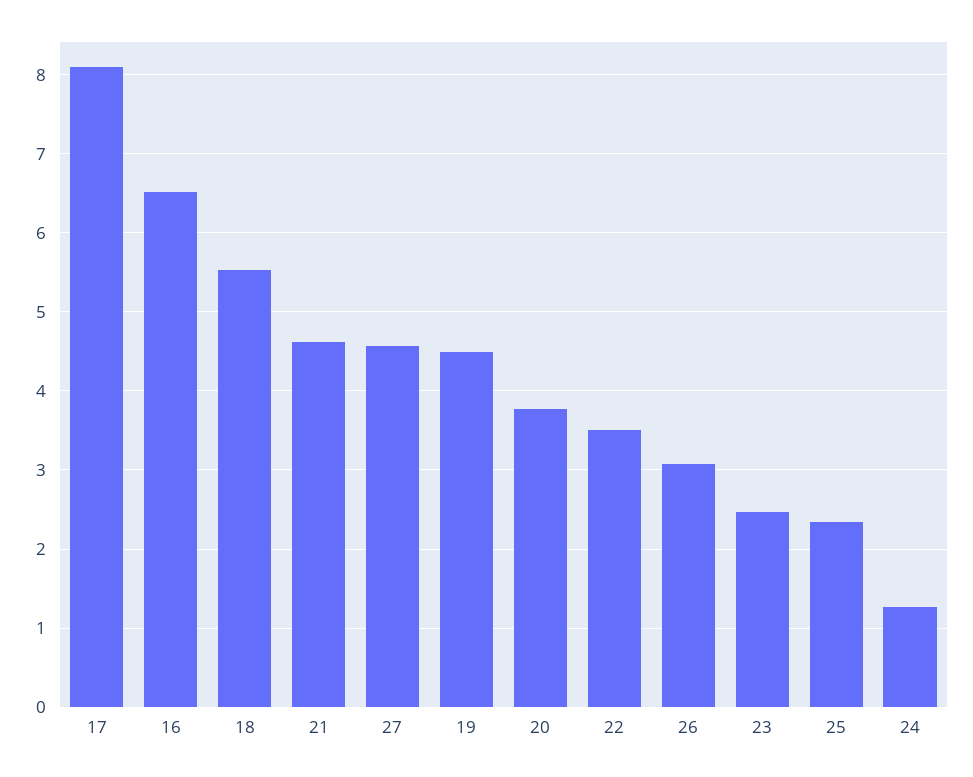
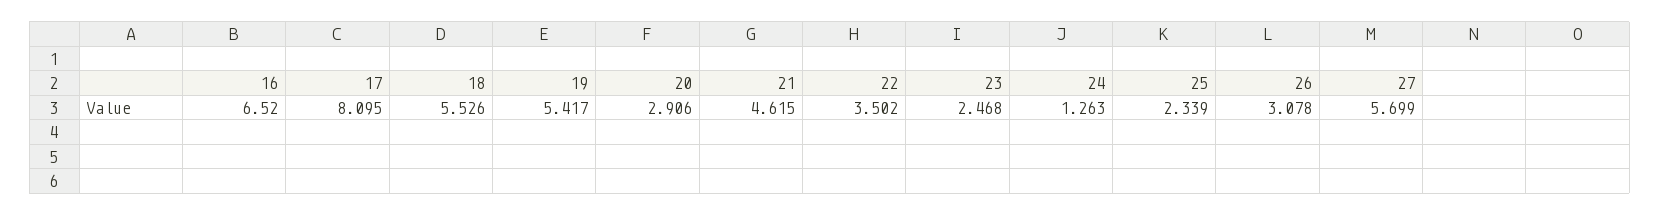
27: 4.6 -> 5.699
19: 4.5 -> 5.417
20: 3.8 -> 2.906

